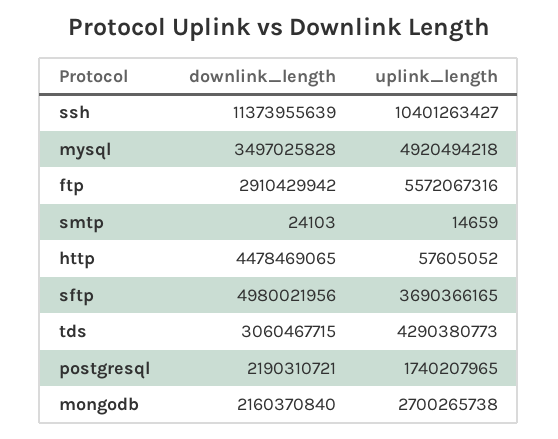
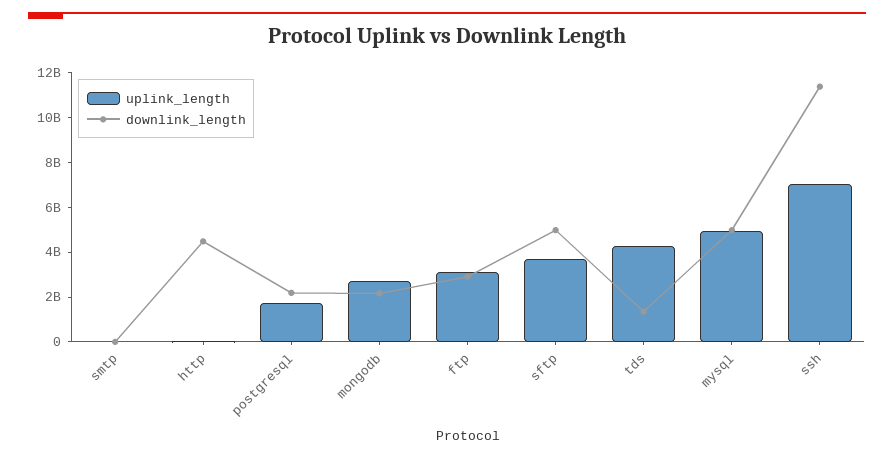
uplink_length, ssh: 10401263427 -> 7000000000
downlink_length, mysql: 3497025828 -> 5000000000
uplink_length, ftp: 5572067316 -> 3000000000
downlink_length, tds: 3060467715 -> 1500000000

